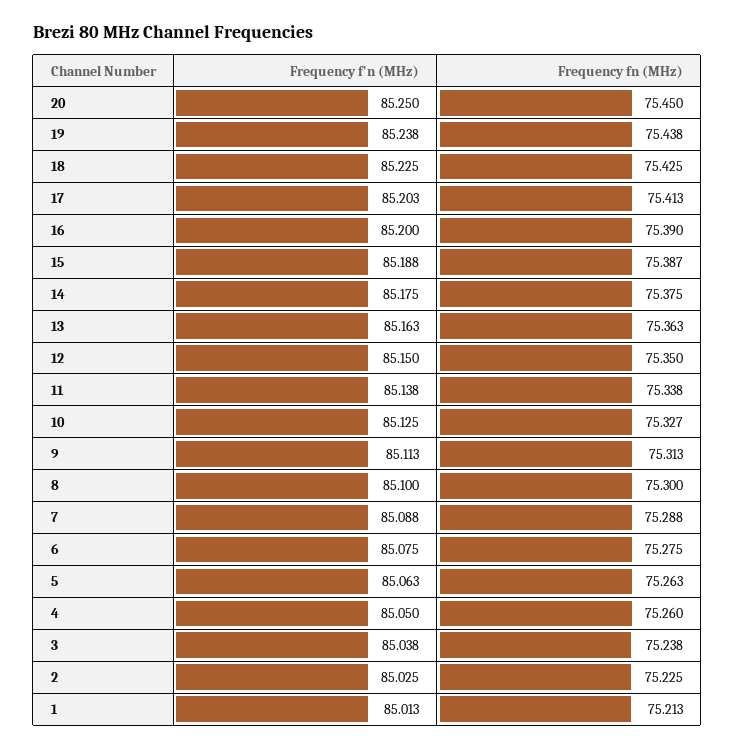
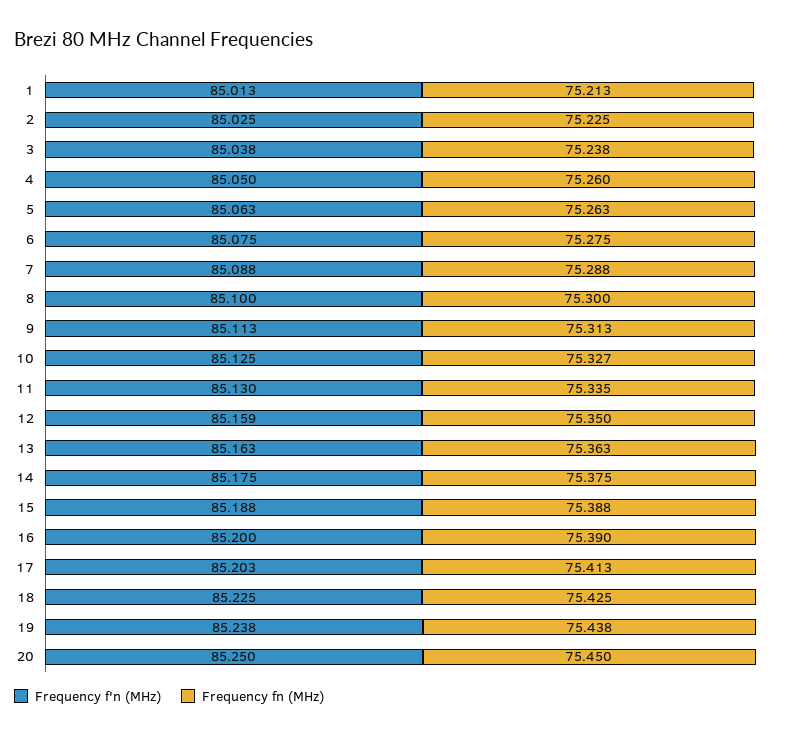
Frequency fn (MHz), 15: 75.387 -> 75.388
Frequency f'n (MHz), 12: 85.15 -> 85.159
Frequency f'n (MHz), 11: 85.138 -> 85.13
Frequency fn (MHz), 11: 75.338 -> 75.335

